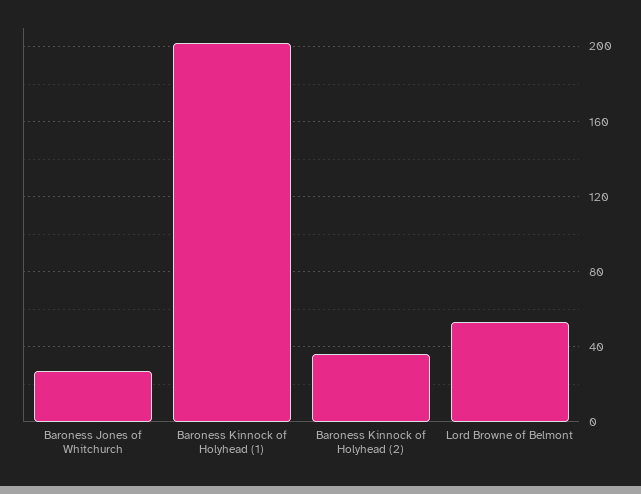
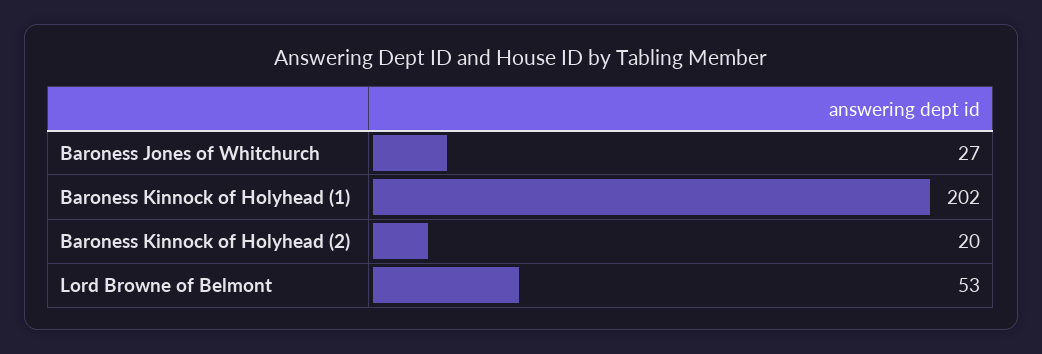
Baroness Kinnock of Holyhead (2): 35 -> 20

